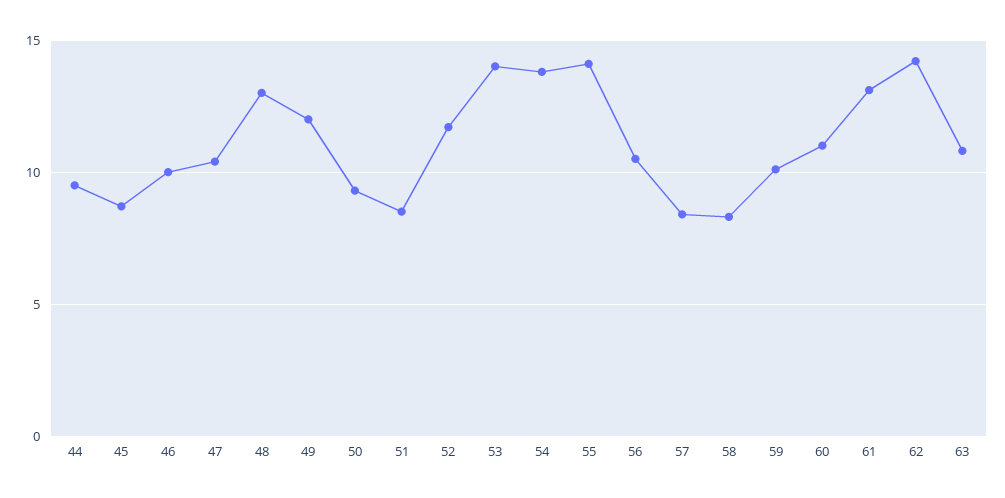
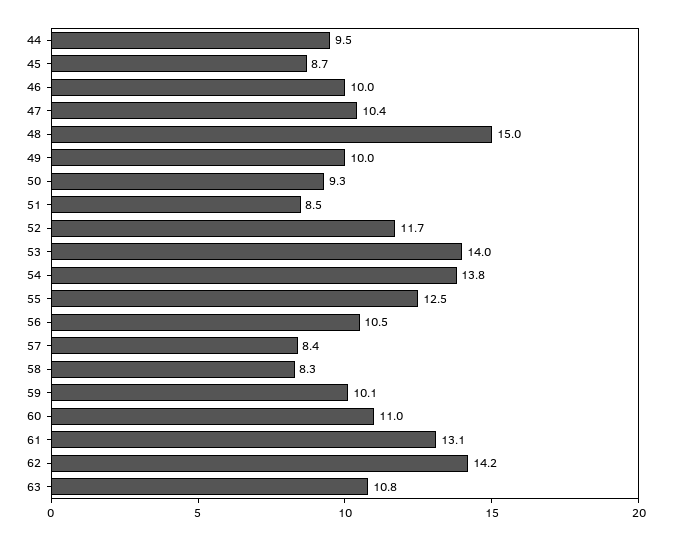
48: 13 -> 15
49: 12 -> 10
55: 14 -> 12.5

